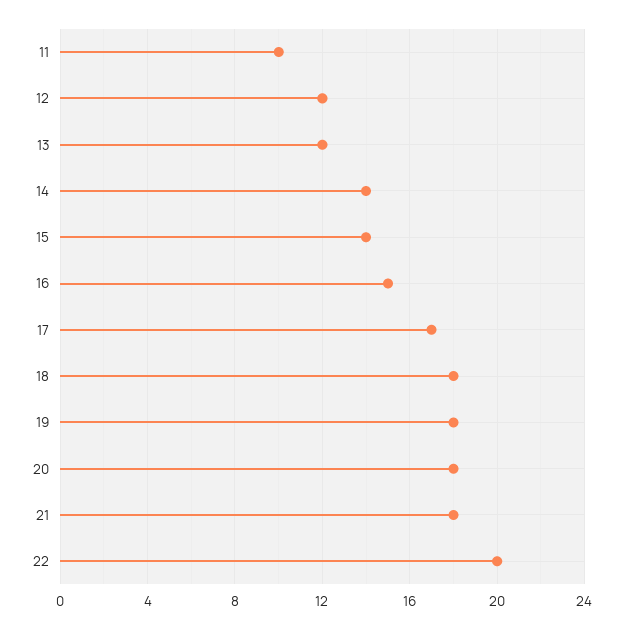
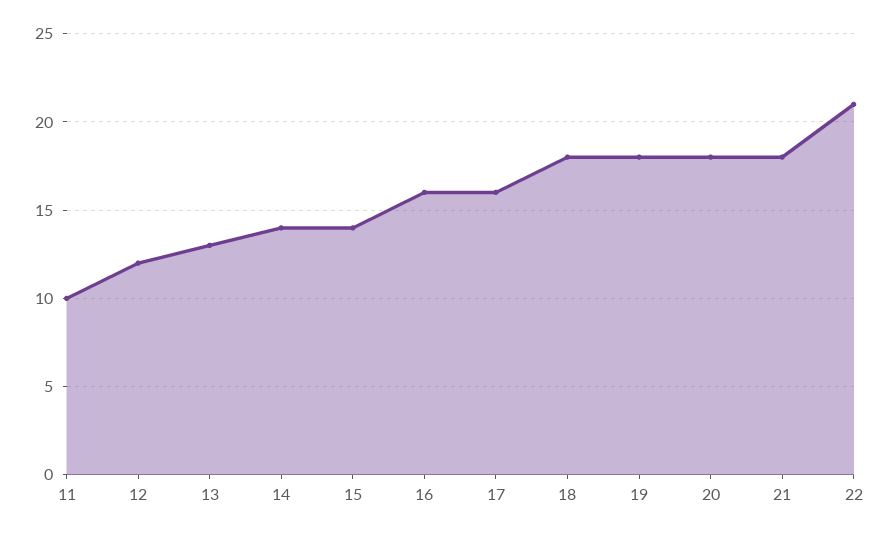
13: 12 -> 13
16: 15 -> 16
17: 17 -> 16
22: 20 -> 21

